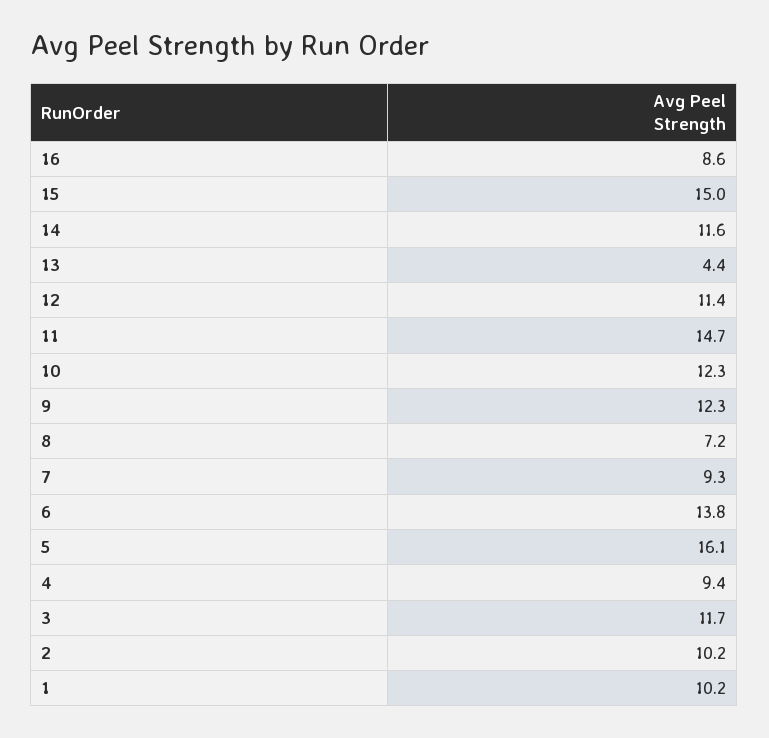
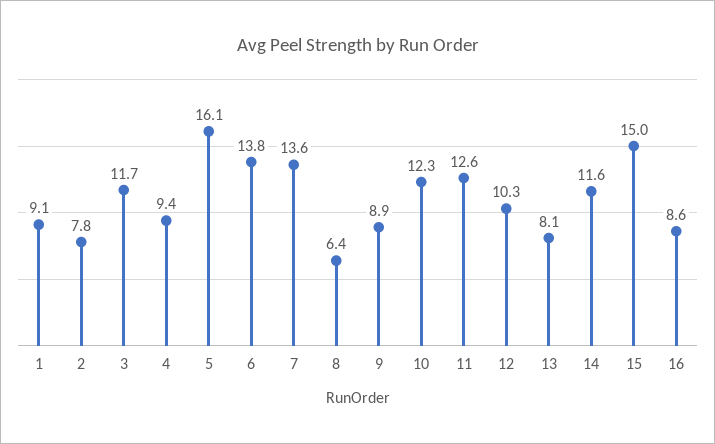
13: 4.4 -> 8.1
12: 11.4 -> 10.3
11: 14.7 -> 12.6
9: 12.3 -> 8.9
8: 7.2 -> 6.4
7: 9.3 -> 13.6
2: 10.2 -> 7.8
1: 10.2 -> 9.1

